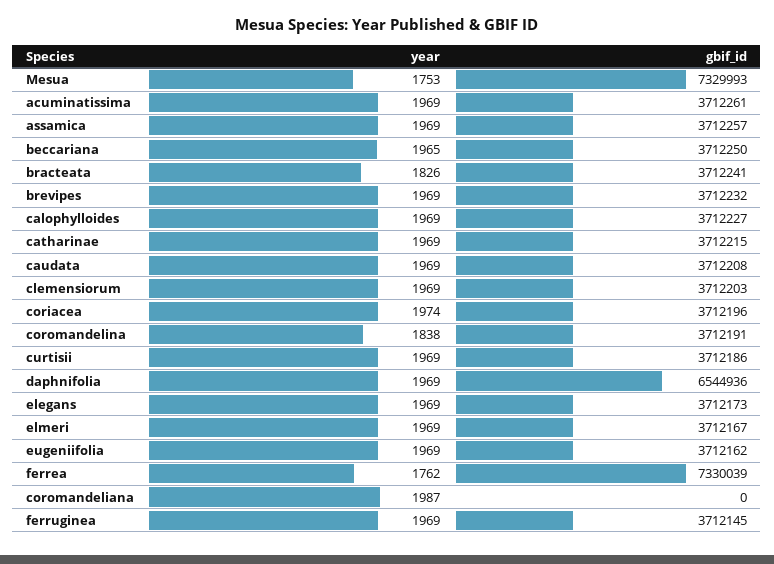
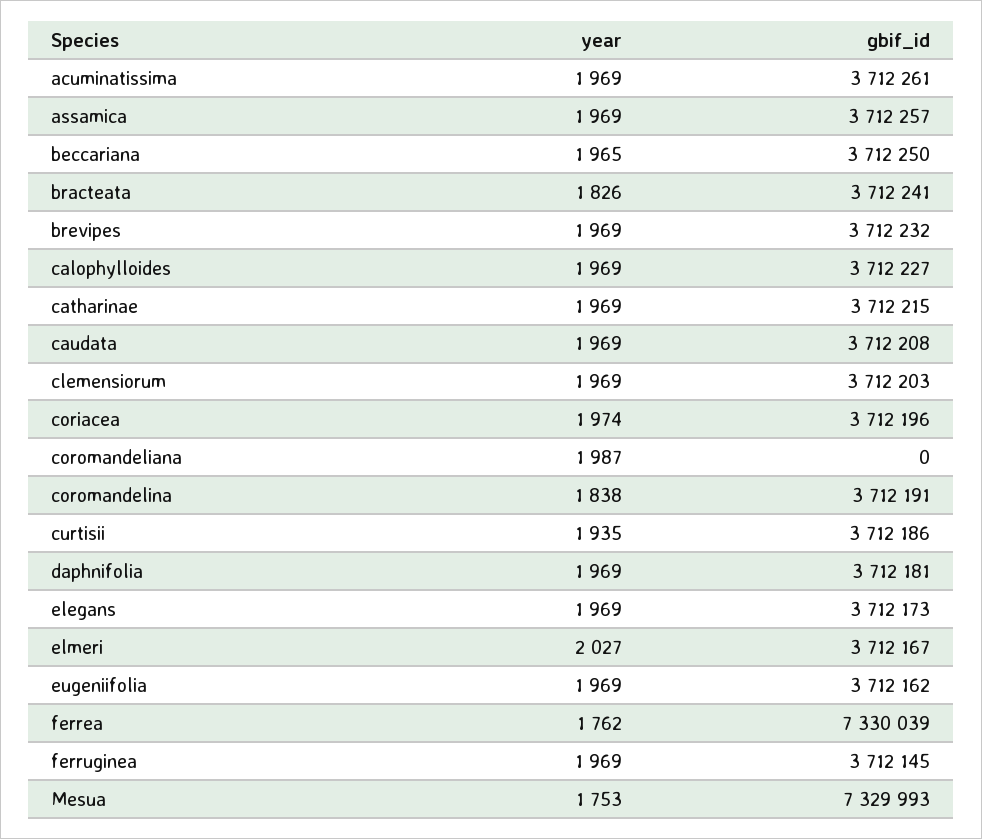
year, curtisii: 1969 -> 1935
gbif_id, daphnifolia: 6544936 -> 3712181
year, elmeri: 1969 -> 2027

